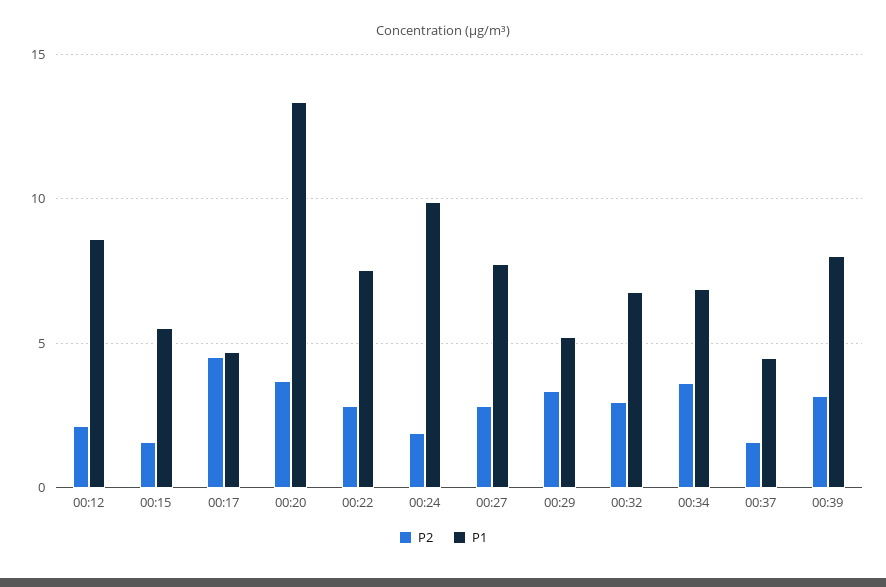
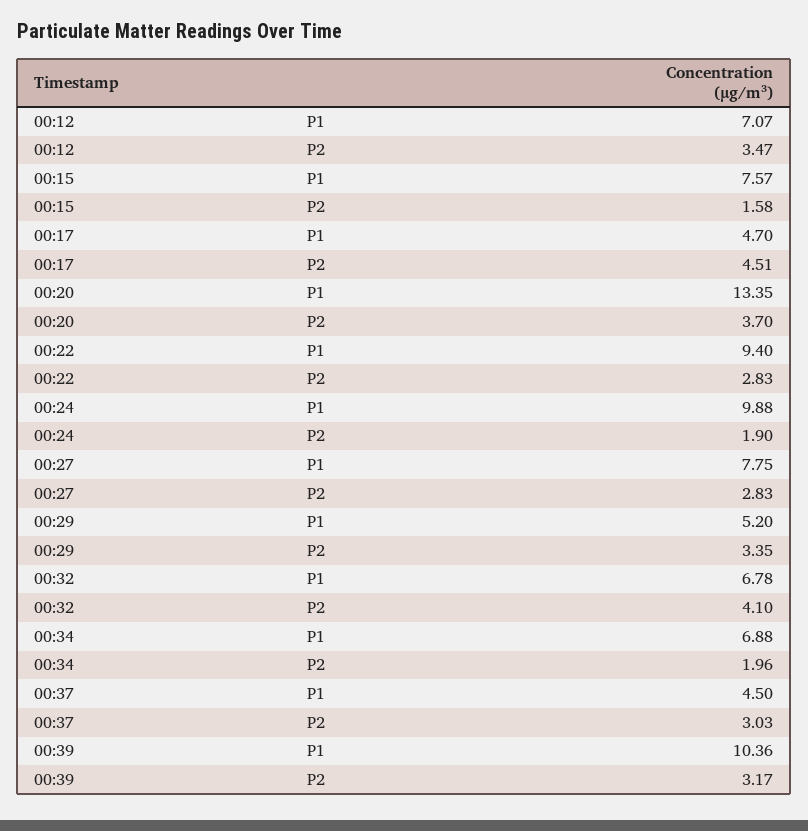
P2, 00:12: 2 -> 3.47
P1, 00:12: 8.5 -> 7.07
P1, 00:15: 5.5 -> 7.57
P1, 00:22: 7.5 -> 9.4
P2, 00:32: 3 -> 4.1
P2, 00:34: 3.5 -> 1.96
P2, 00:37: 1.5 -> 3.03
P1, 00:39: 8 -> 10.36

